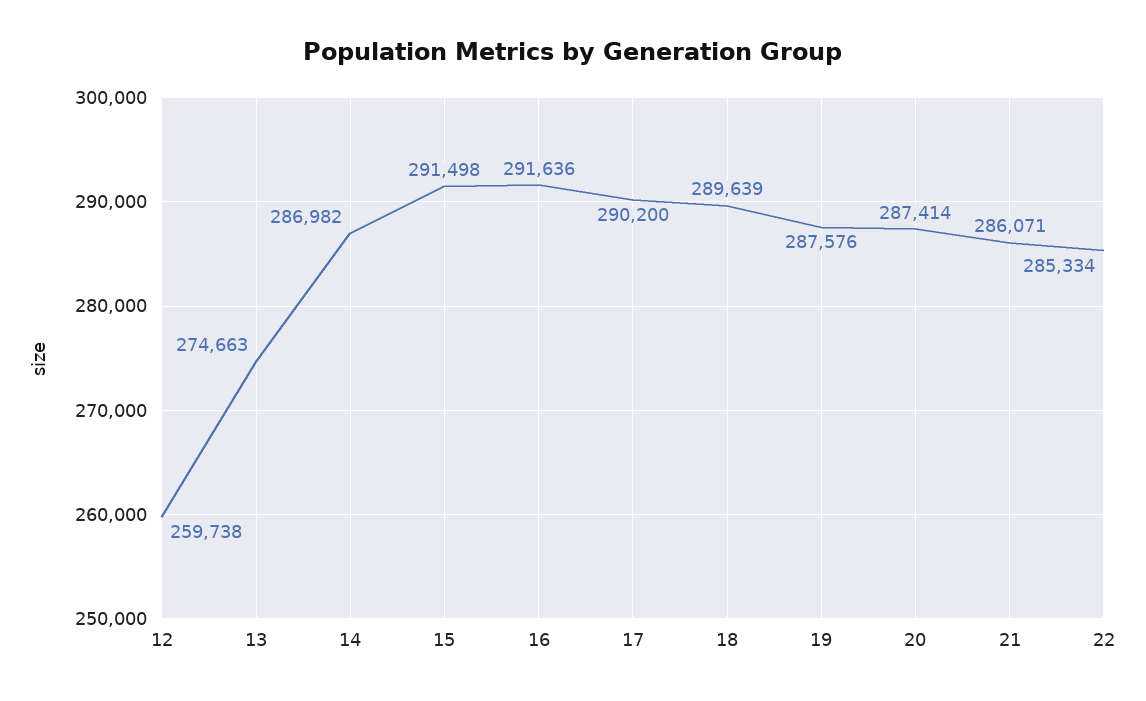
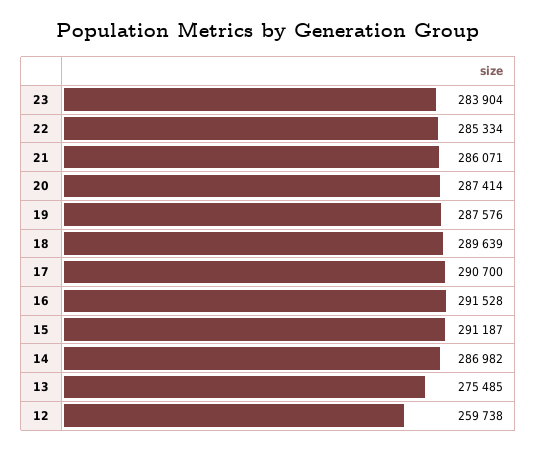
13: 274663 -> 275485
15: 291498 -> 291187
16: 291636 -> 291528
17: 290200 -> 290700
23: none -> 283904

